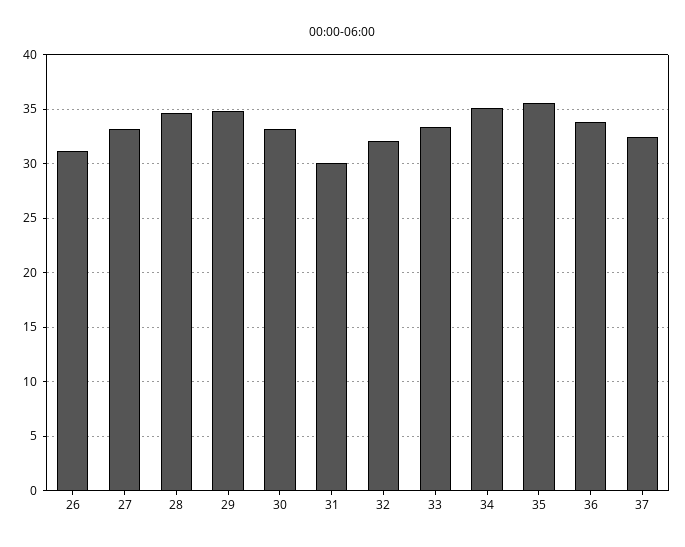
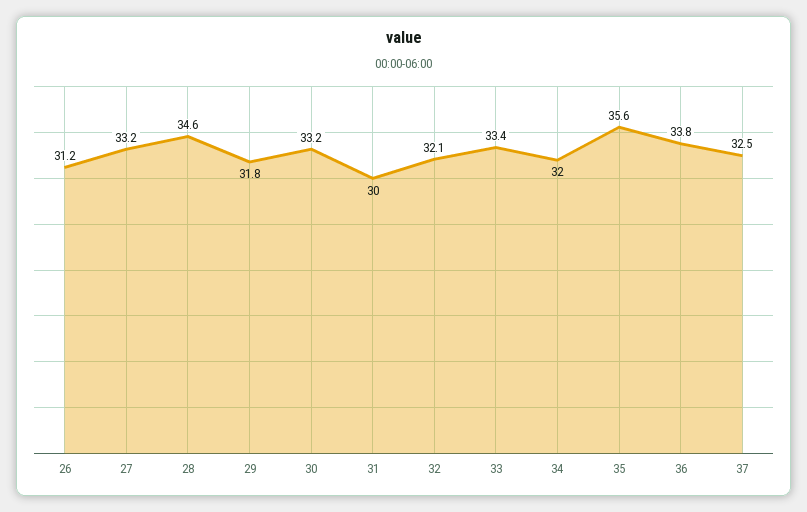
29: 35 -> 31.8
34: 35 -> 32

